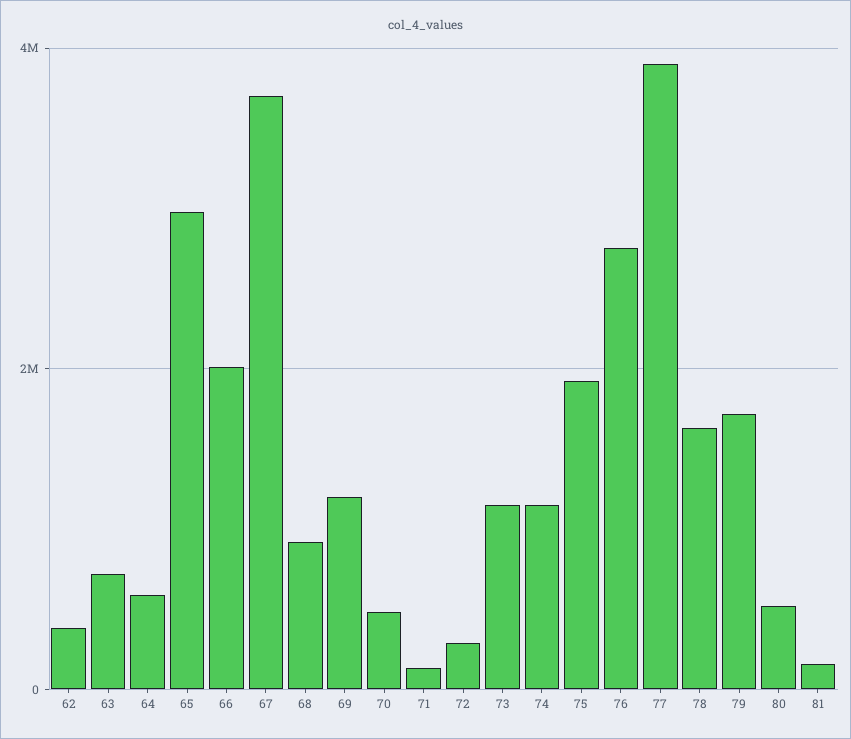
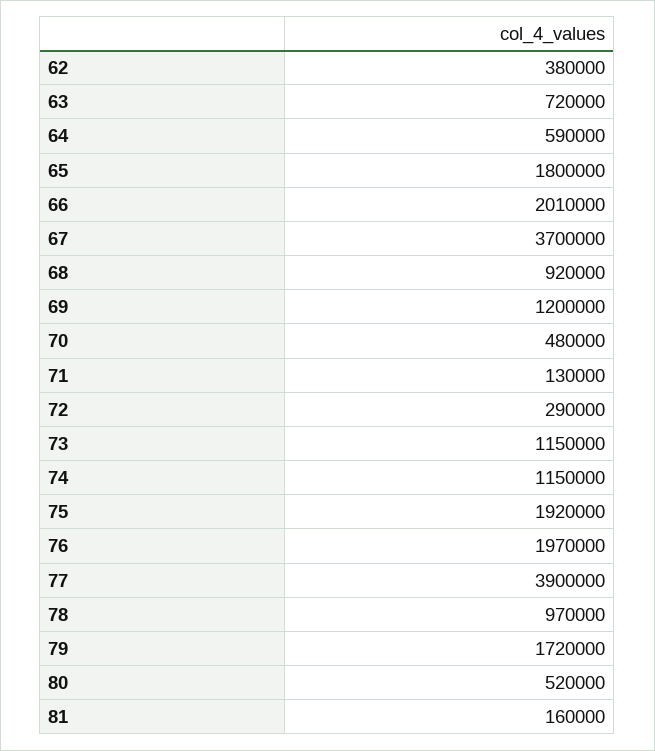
65: 3000000 -> 1800000
76: 2800000 -> 1970000
78: 1600000 -> 970000

